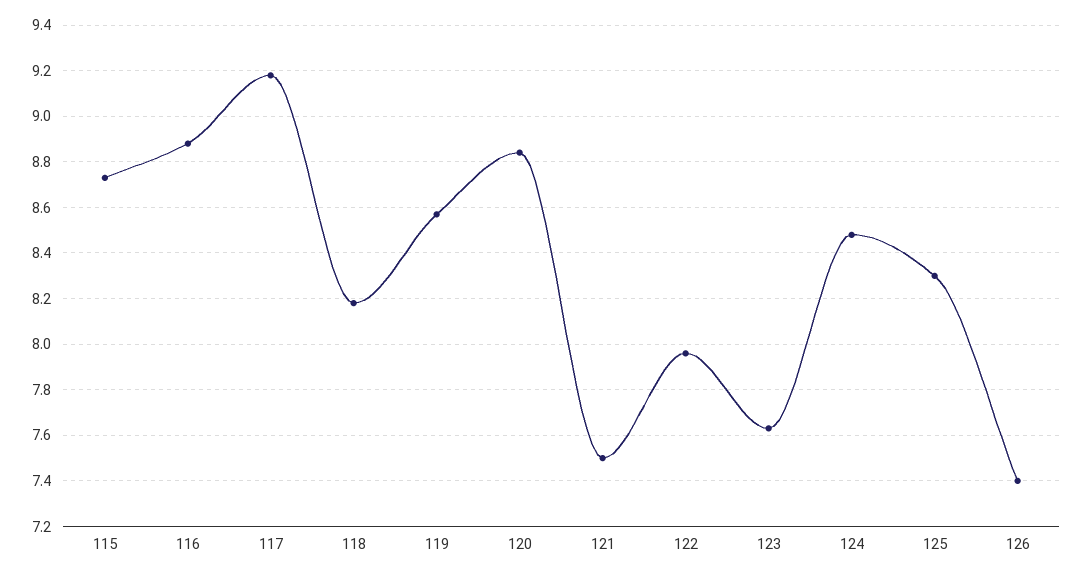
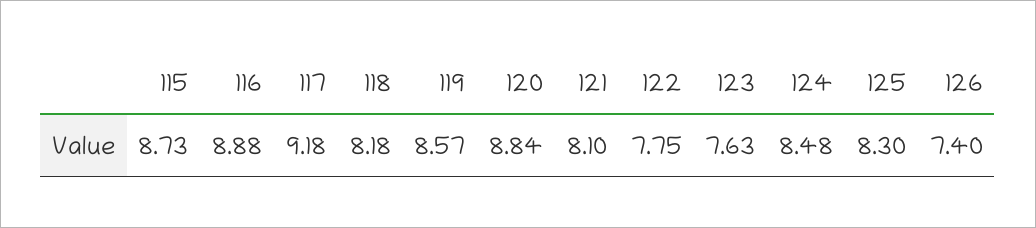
121: 7.5 -> 8.1
122: 7.95 -> 7.75

